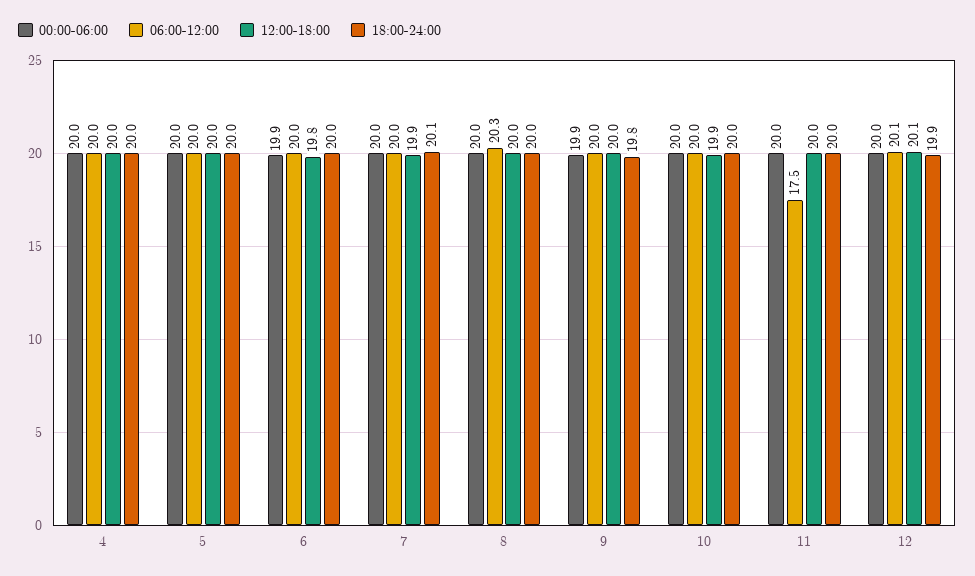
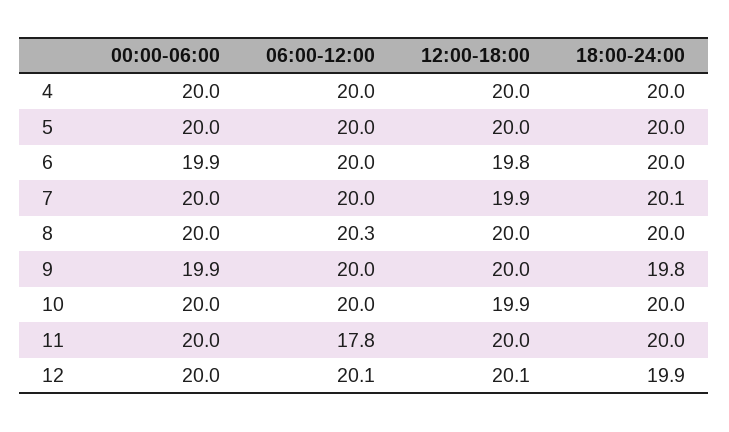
06:00-12:00, 11: 17.5 -> 17.8

